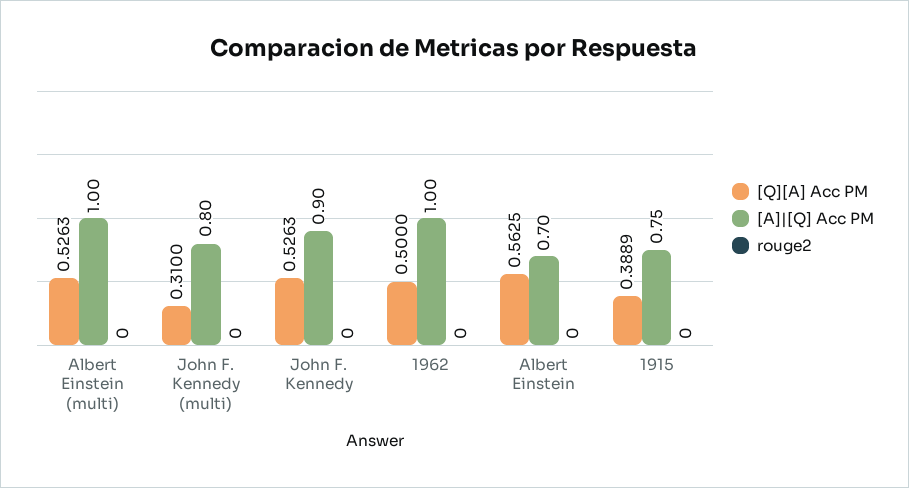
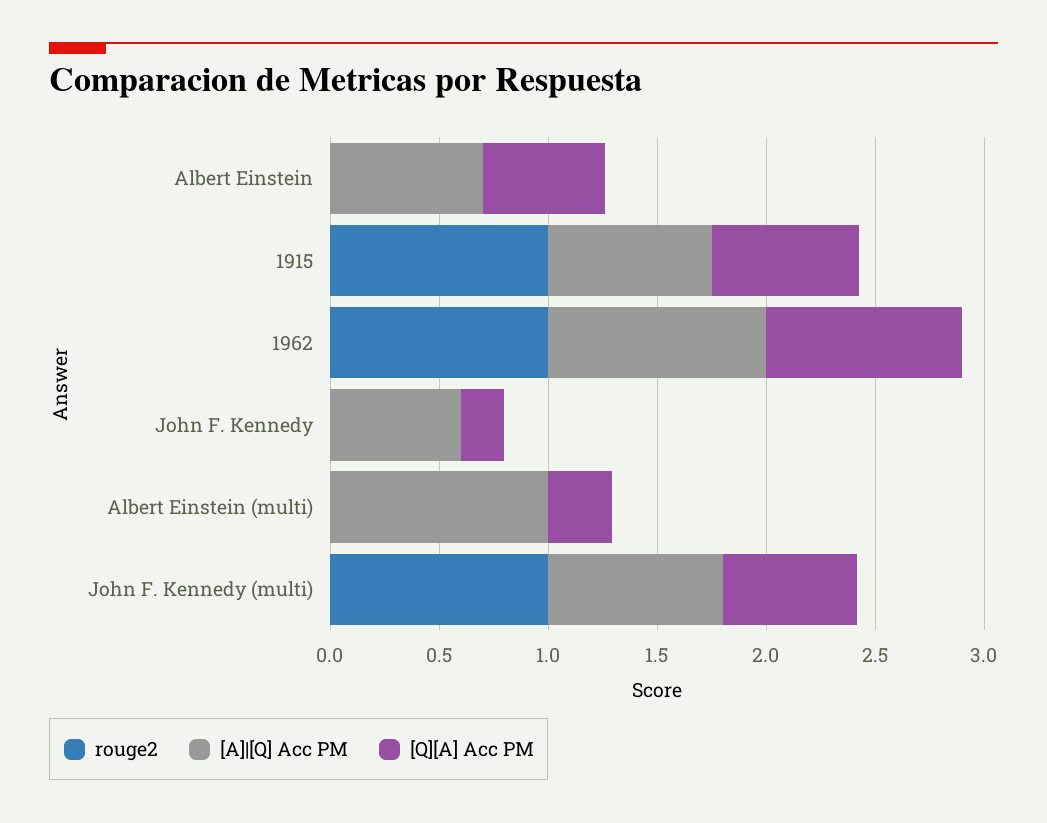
[Q][A] Acc PM, Albert Einstein (multi): 0.5263 -> 0.3
[Q][A] Acc PM, John F. Kennedy (multi): 0.31 -> 0.6
rouge2, John F. Kennedy (multi): 0 -> 1
[Q][A] Acc PM, John F. Kennedy: 0.5263 -> 0.2
[A]|[Q] Acc PM, John F. Kennedy: 0.9 -> 0.6
[Q][A] Acc PM, 1962: 0.5 -> 0.9
rouge2, 1962: 0 -> 1
[Q][A] Acc PM, 1915: 0.3889 -> 0.7
rouge2, 1915: 0 -> 1

